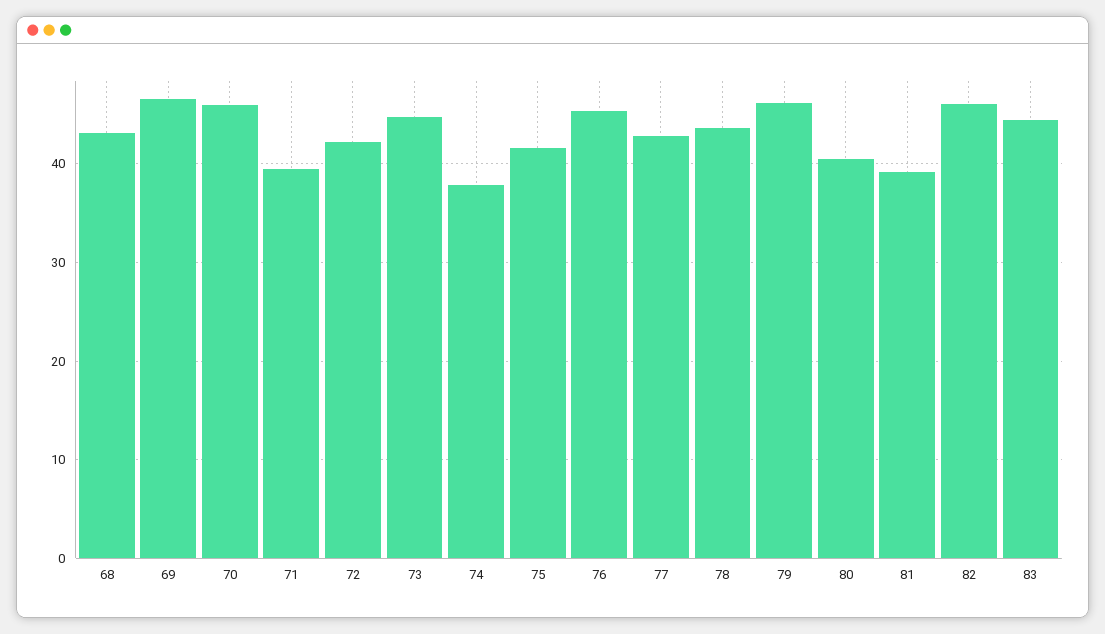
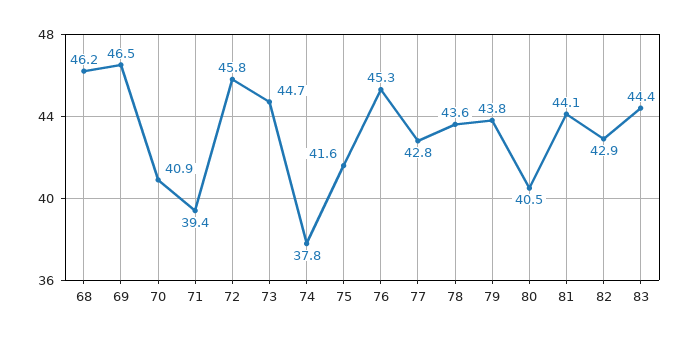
68: 43 -> 46.2
70: 46 -> 40.9
72: 42 -> 45.8
79: 46 -> 43.8
81: 39 -> 44.1
82: 46 -> 42.9

